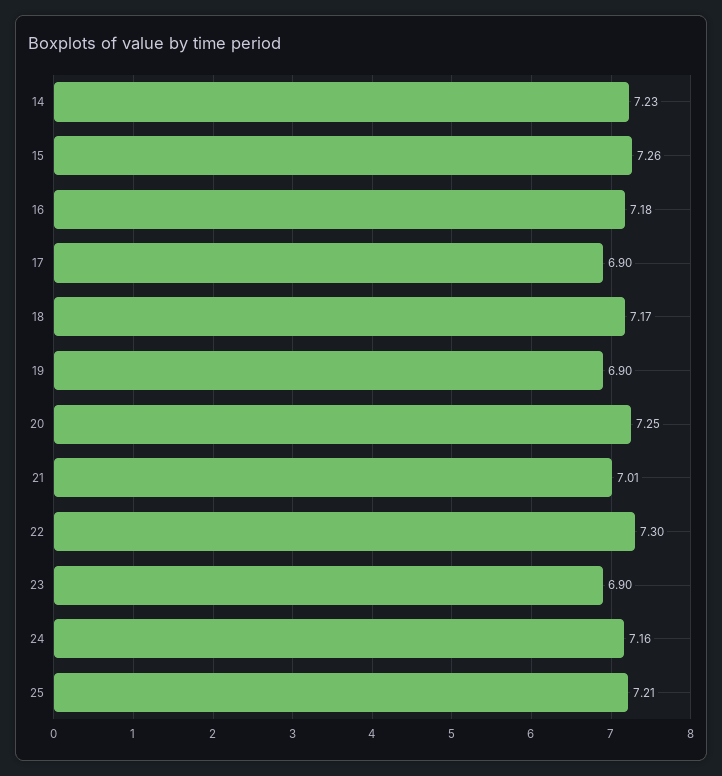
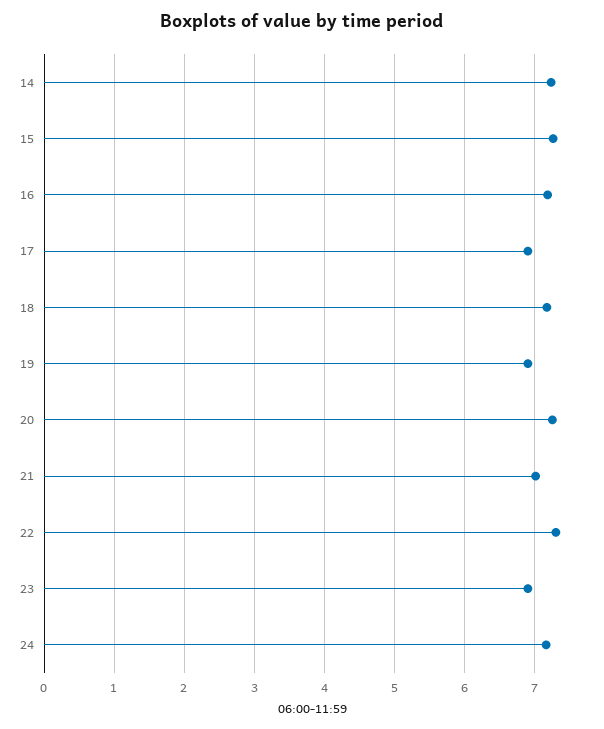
25: 7.21 -> none

